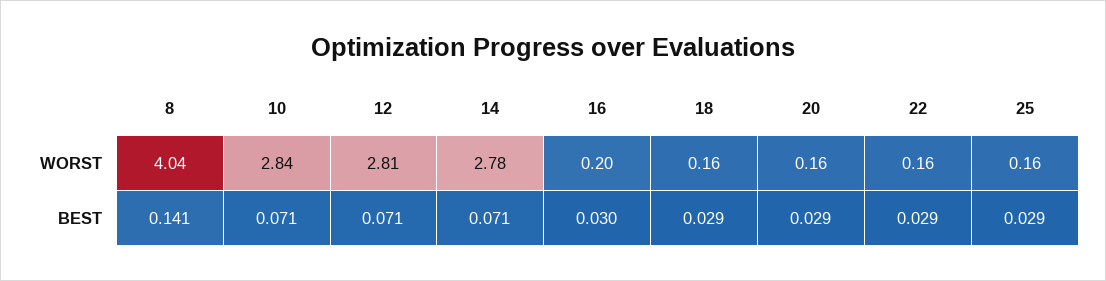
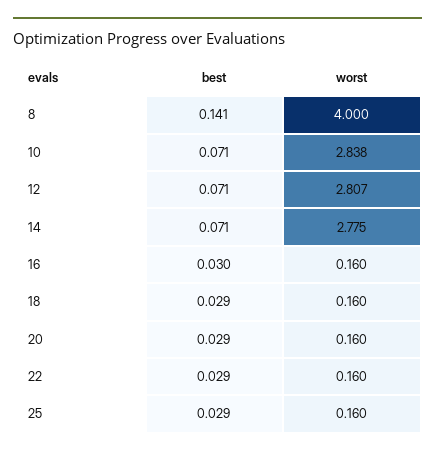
8, WORST: 4.04 -> 4
16, WORST: 0.2 -> 0.16

